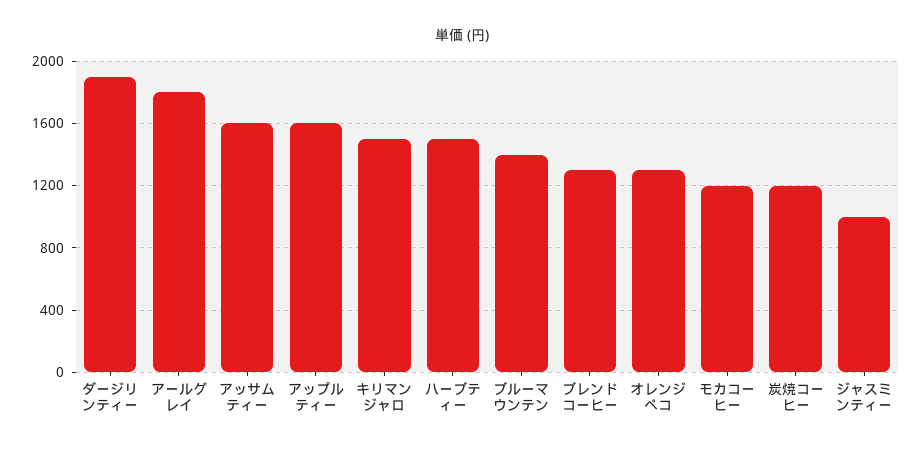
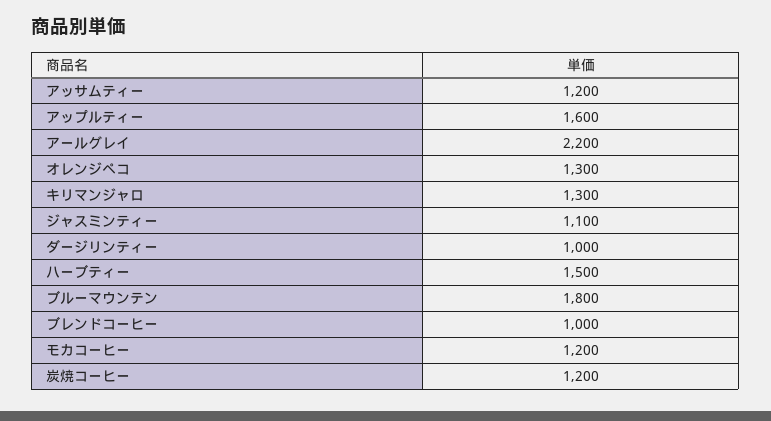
ダージリンティー: 1900 -> 1000
アールグレイ: 1800 -> 2200
アッサムティー: 1600 -> 1200
キリマンジャロ: 1500 -> 1300
ブルーマウンテン: 1400 -> 1800
ブレンドコーヒー: 1300 -> 1000
ジャスミンティー: 1000 -> 1100

